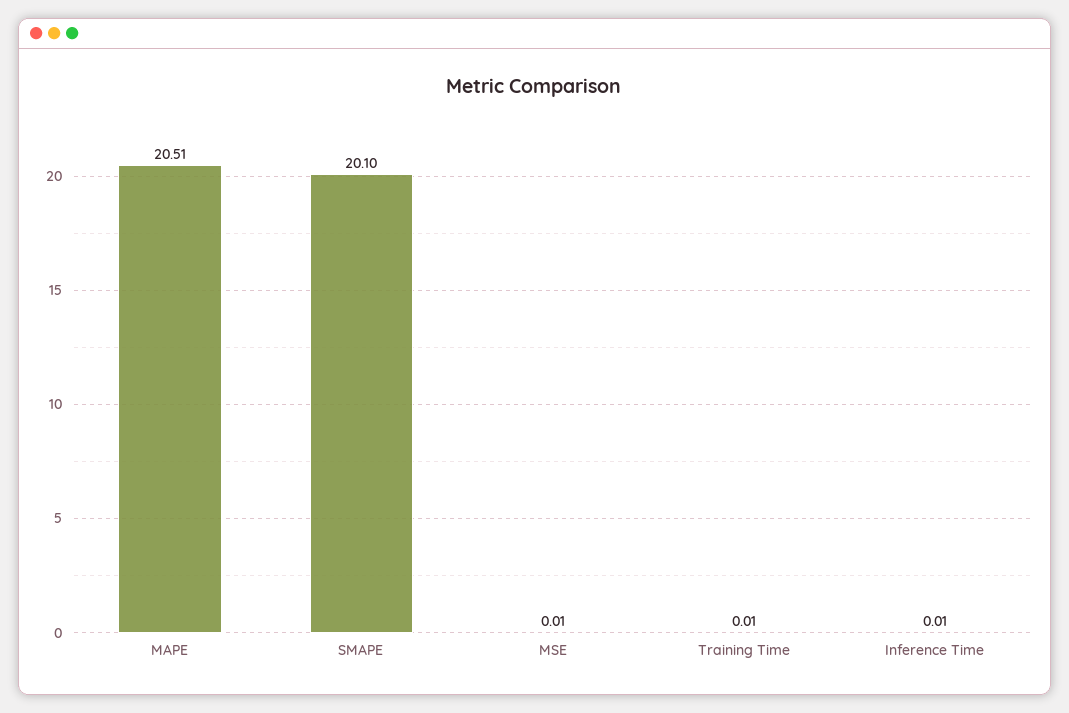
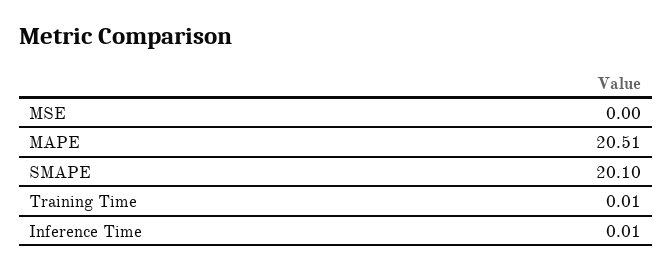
MSE: 0.01 -> 0

